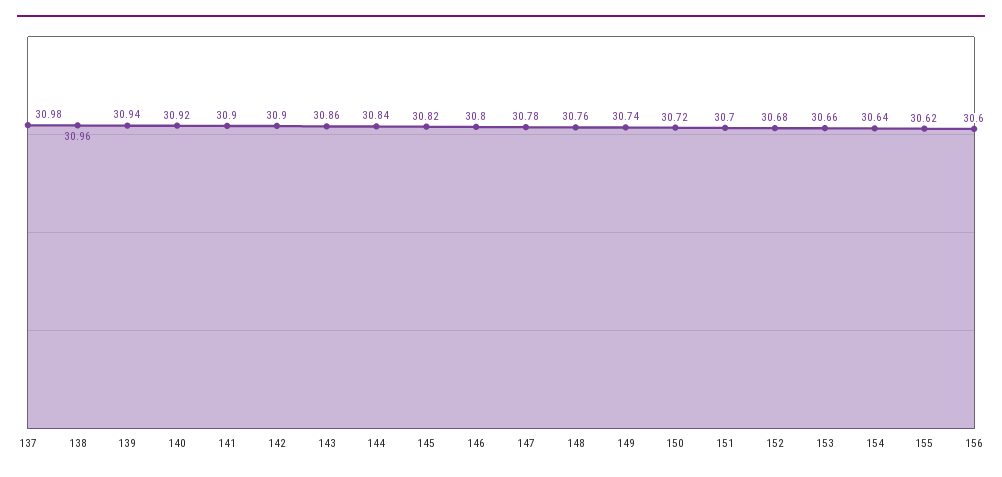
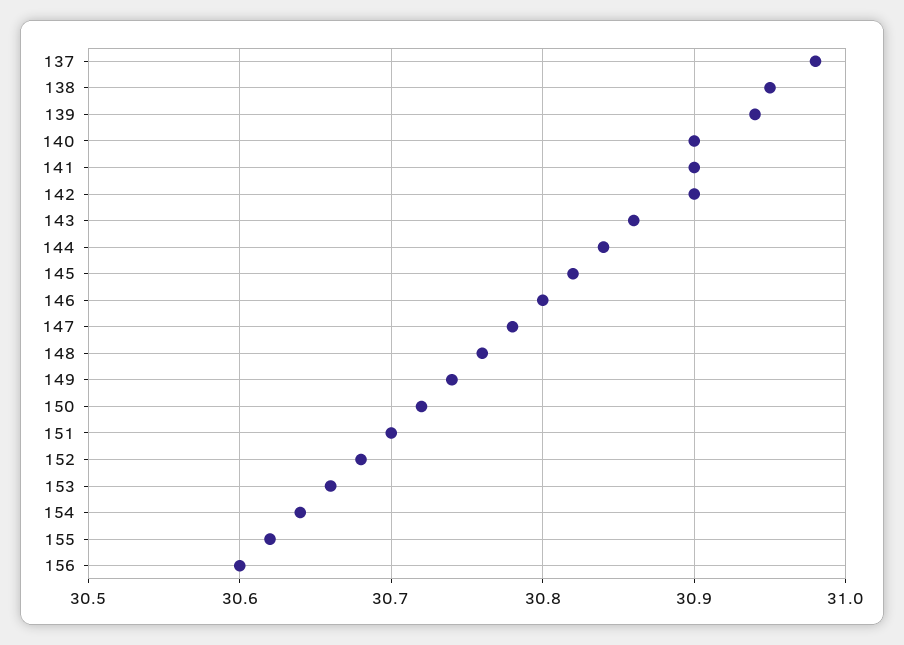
138: 30.96 -> 30.95
140: 30.92 -> 30.9

